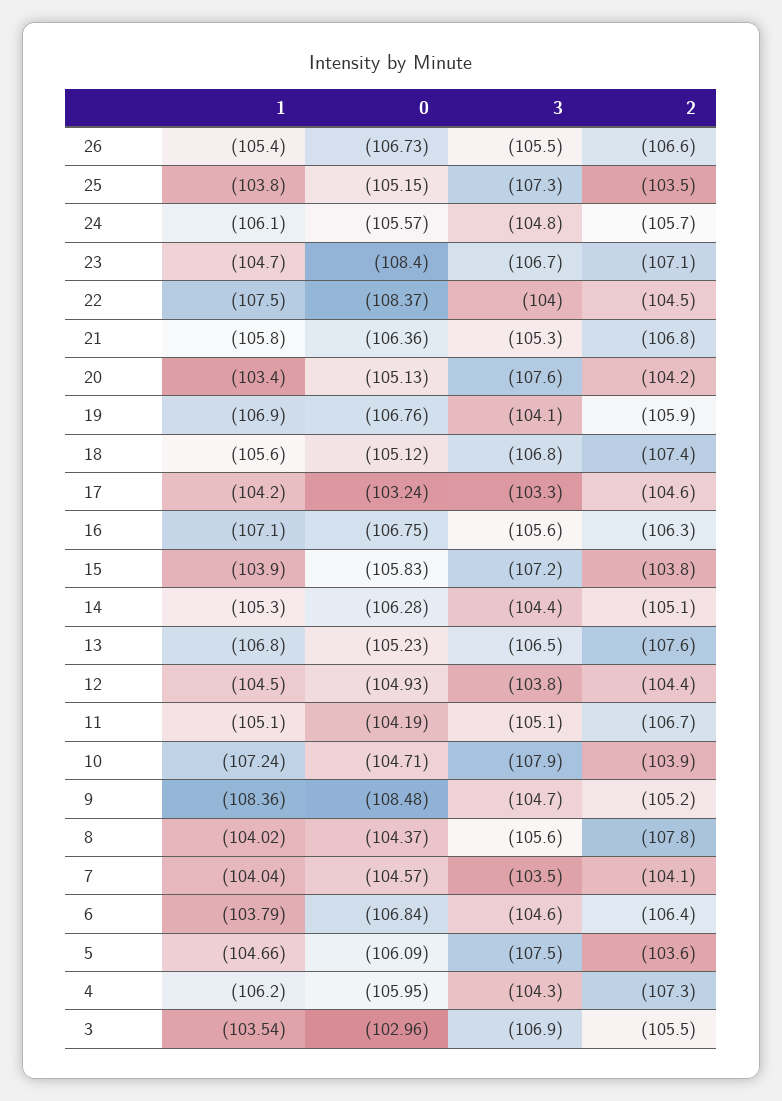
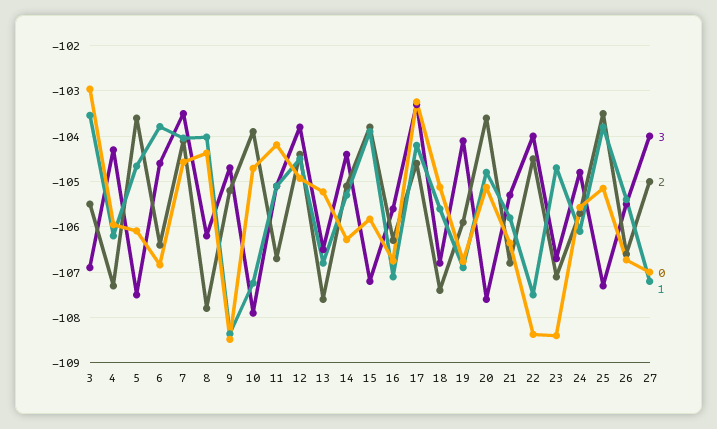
1, 20: -103.4 -> -104.8
2, 20: -104.2 -> -103.6
3, 8: -105.6 -> -106.2
3, 27: none -> -104
2, 27: none -> -105
0, 27: none -> -107
1, 27: none -> -107.2

